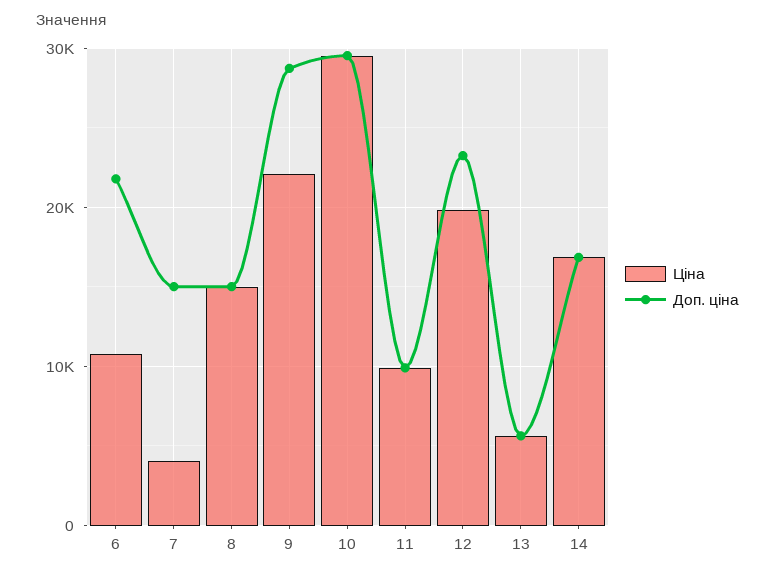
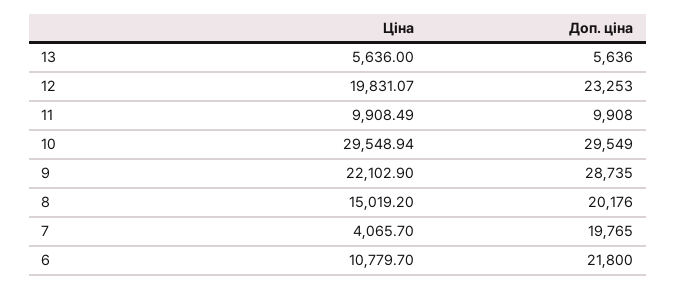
Доп. ціна, 7: 15000 -> 19765
Доп. ціна, 8: 15000 -> 20176
Ціна, 14: 17000 -> none
Доп. ціна, 14: 17000 -> none

